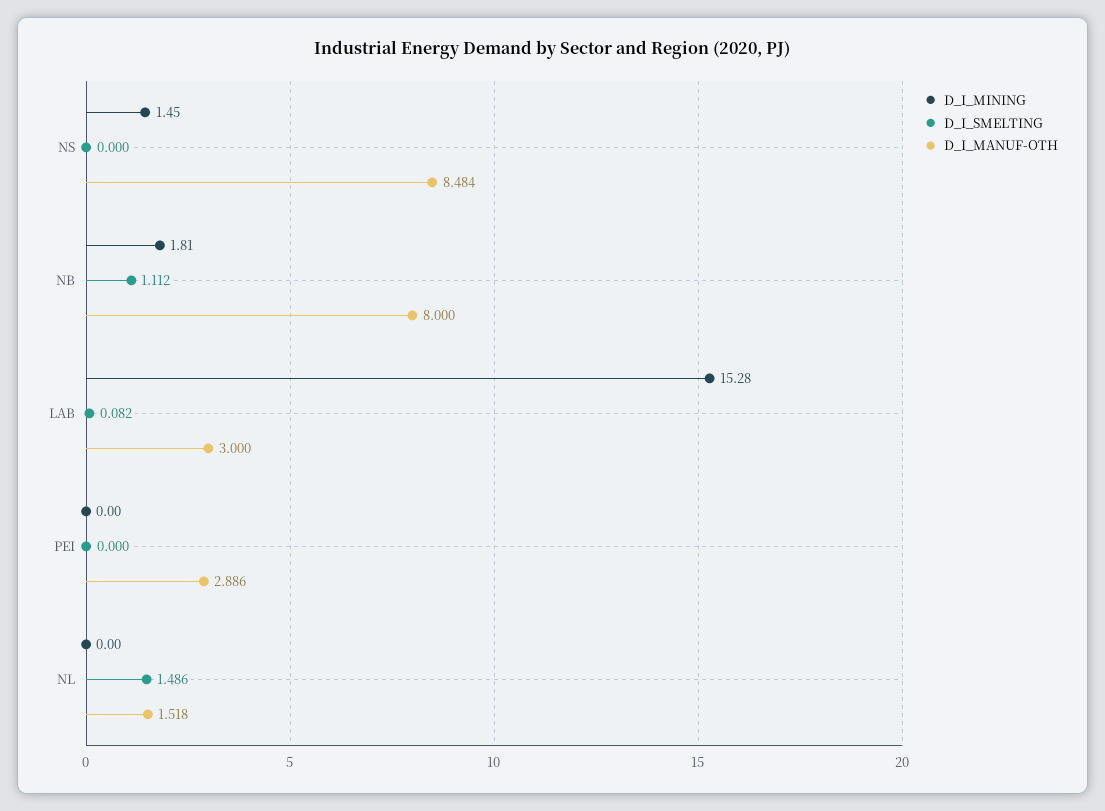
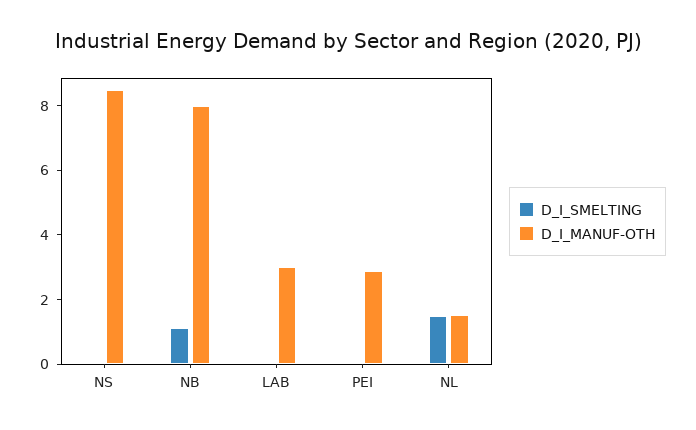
D_I_MINING, NS: 1.45 -> none
D_I_MINING, NB: 1.81 -> none
D_I_MINING, LAB: 15.28 -> none
D_I_MINING, PEI: 0 -> none
D_I_MINING, NL: 0 -> none

